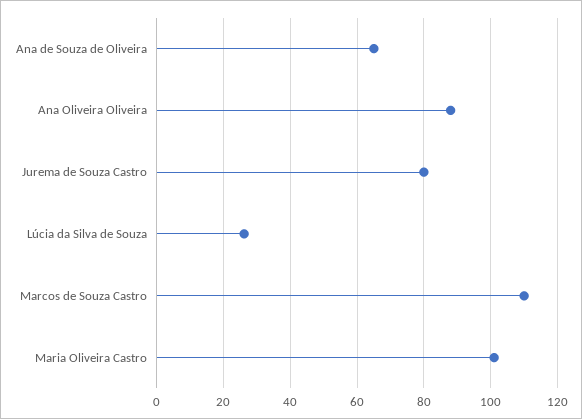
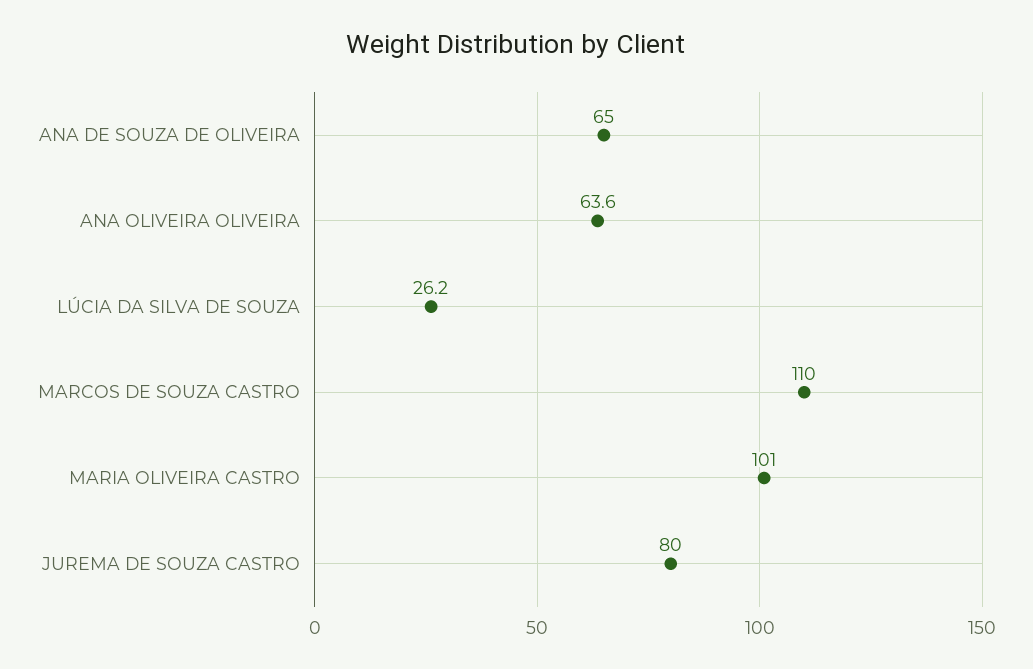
Ana Oliveira Oliveira: 88 -> 63.6

